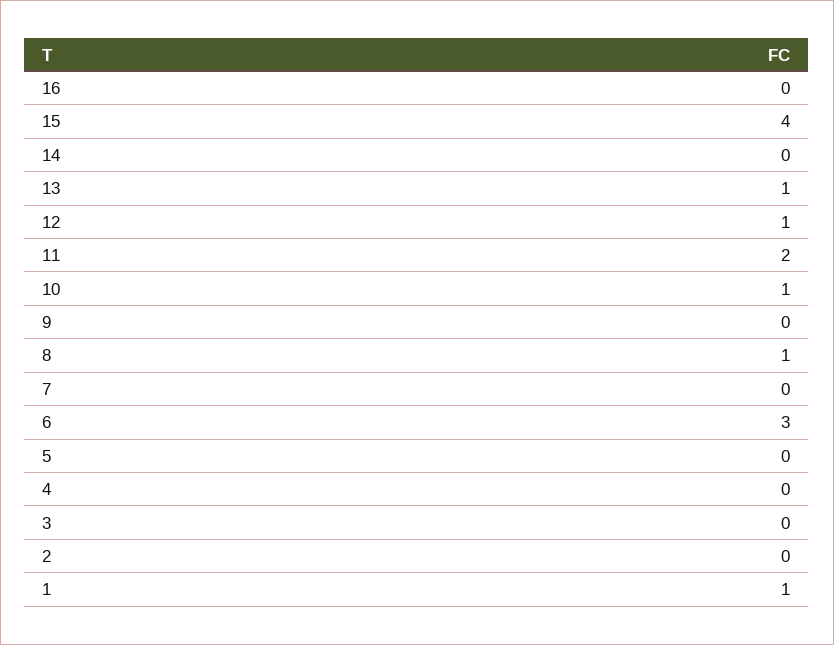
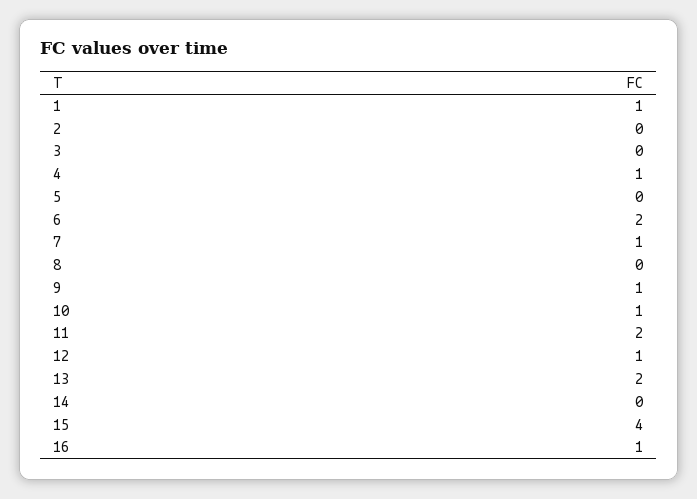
16: 0 -> 1
13: 1 -> 2
9: 0 -> 1
8: 1 -> 0
7: 0 -> 1
6: 3 -> 2
4: 0 -> 1

